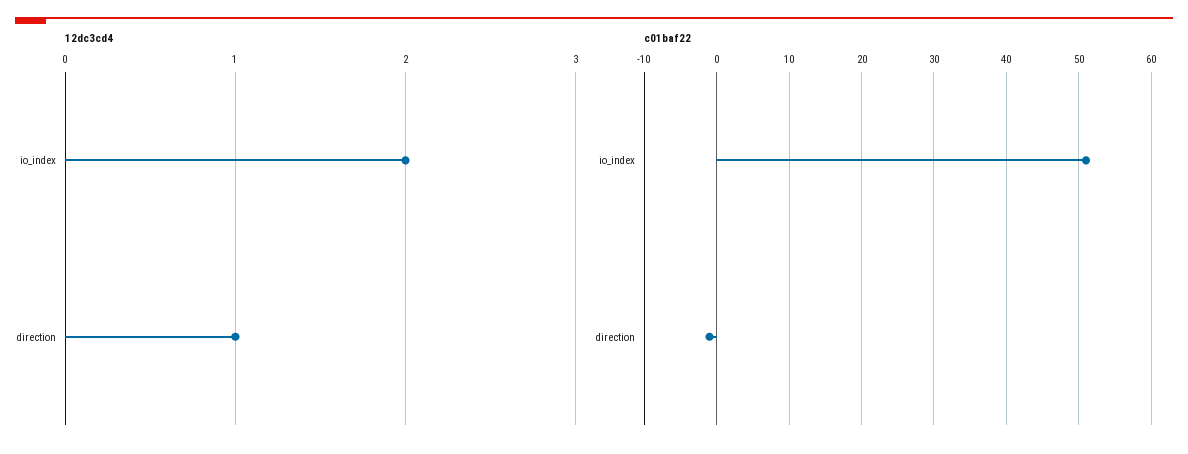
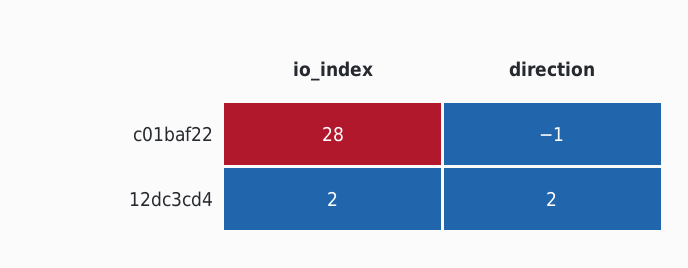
12dc3cd4, direction: 1 -> 2
c01baf22, io_index: 51 -> 28

